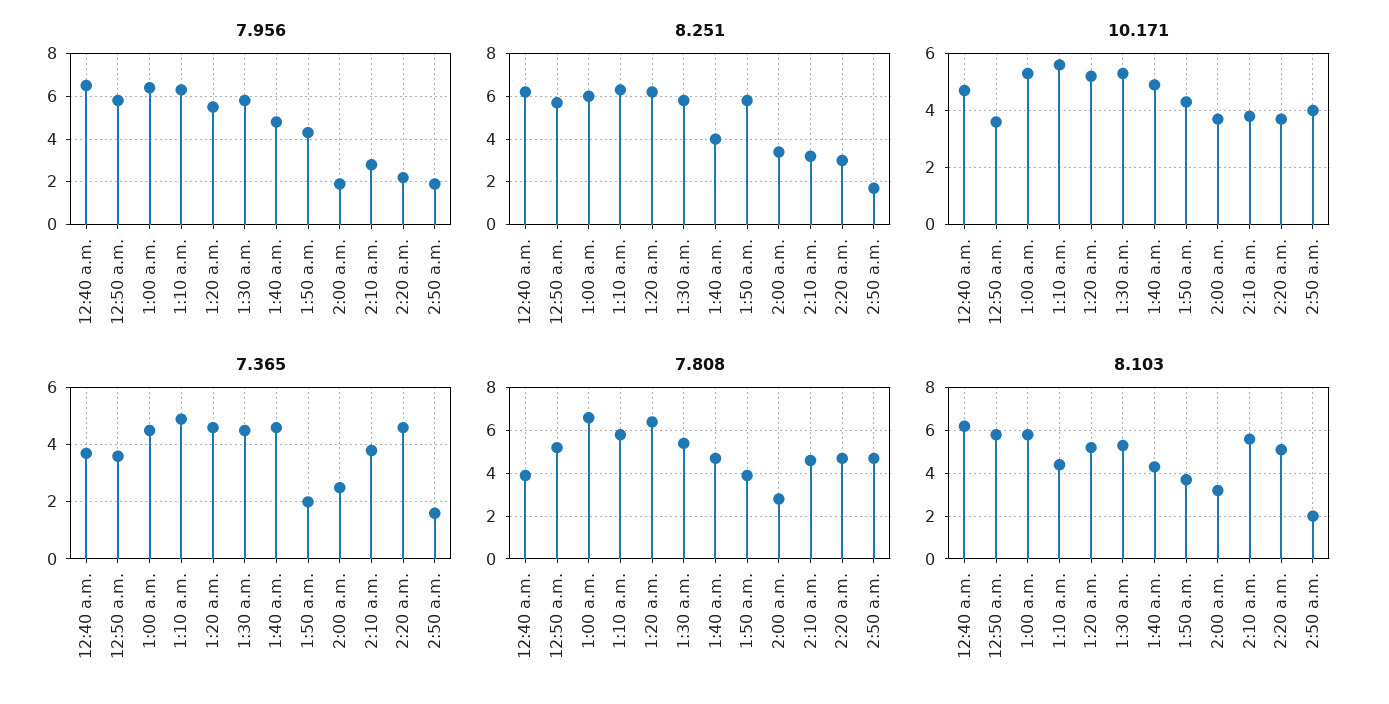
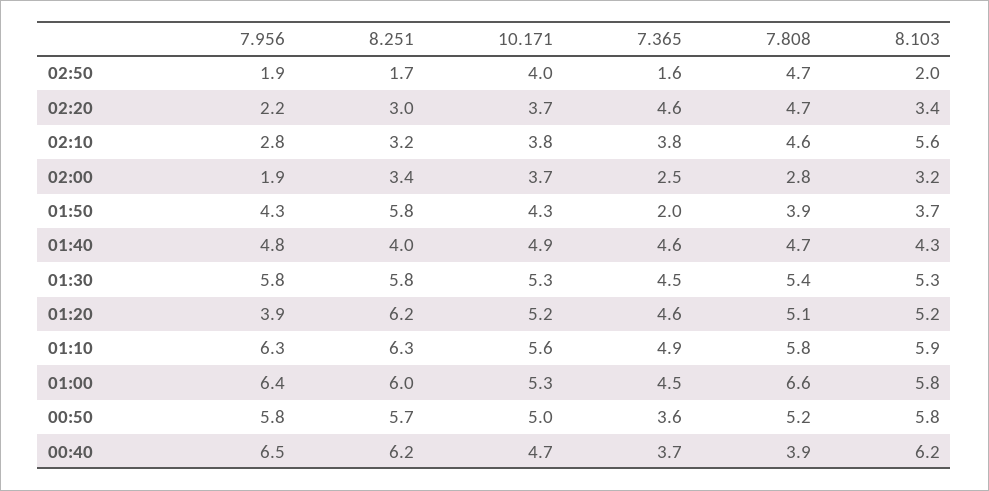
7.956, 1:20 a.m.: 5.5 -> 3.9
10.171, 12:50 a.m.: 3.5 -> 5
7.808, 1:20 a.m.: 6.5 -> 5.1
8.103, 1:10 a.m.: 4.5 -> 5.9
8.103, 2:20 a.m.: 5 -> 3.4

